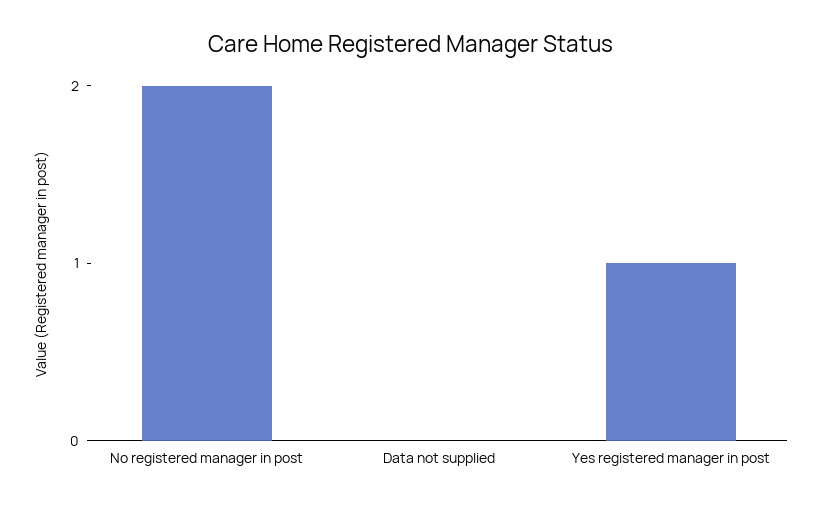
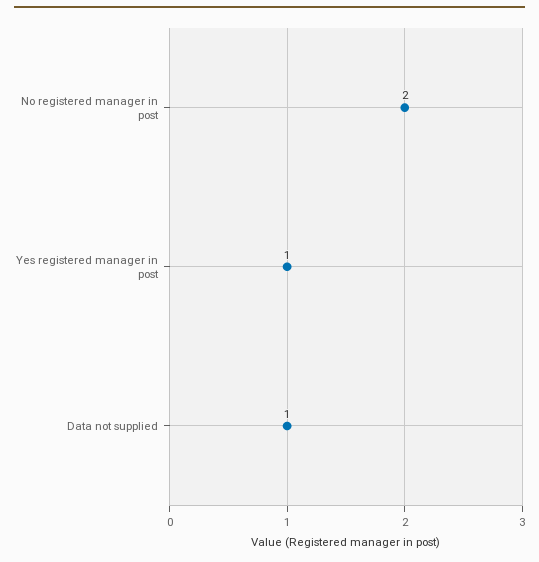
Data not supplied: 0 -> 1

